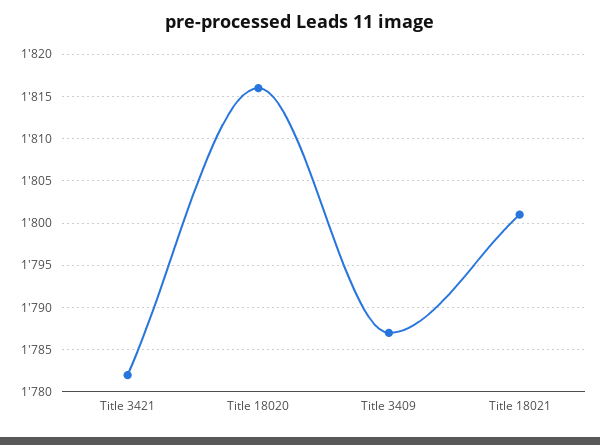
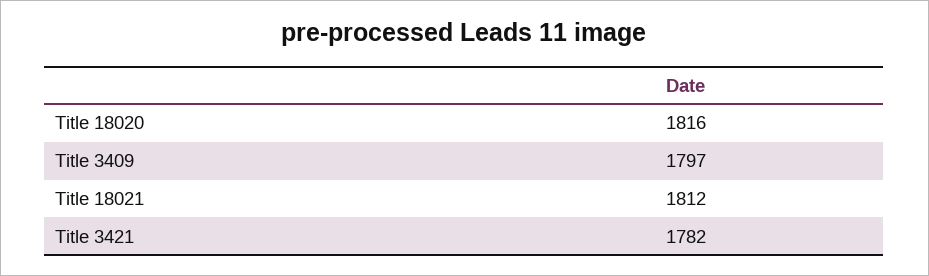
Title 3409: 1787 -> 1797
Title 18021: 1801 -> 1812

